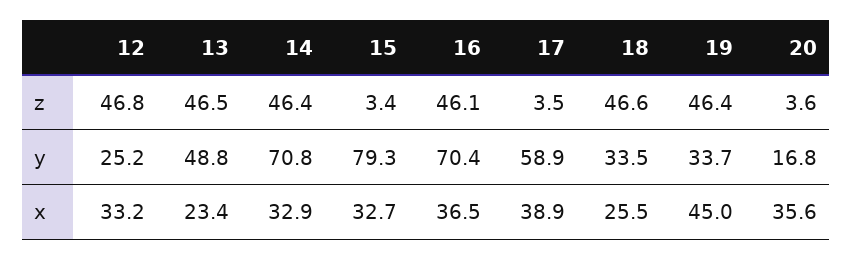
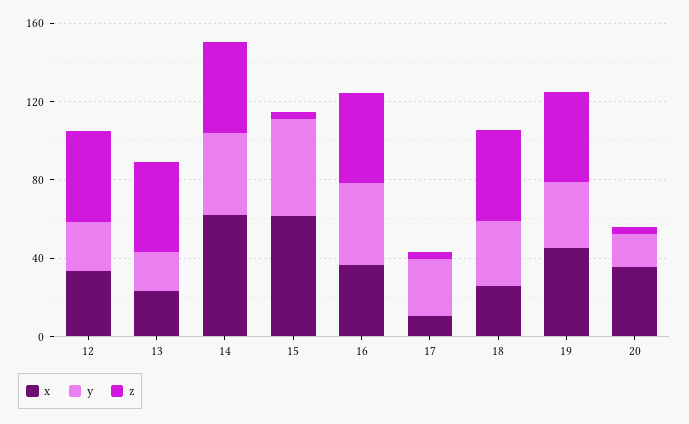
y, 13: 48.8 -> 20
y, 14: 70.8 -> 40
y, 15: 79.3 -> 50
y, 16: 70.4 -> 40
y, 17: 58.9 -> 30
x, 14: 32.9 -> 60
x, 15: 32.7 -> 60
x, 17: 38.9 -> 10

